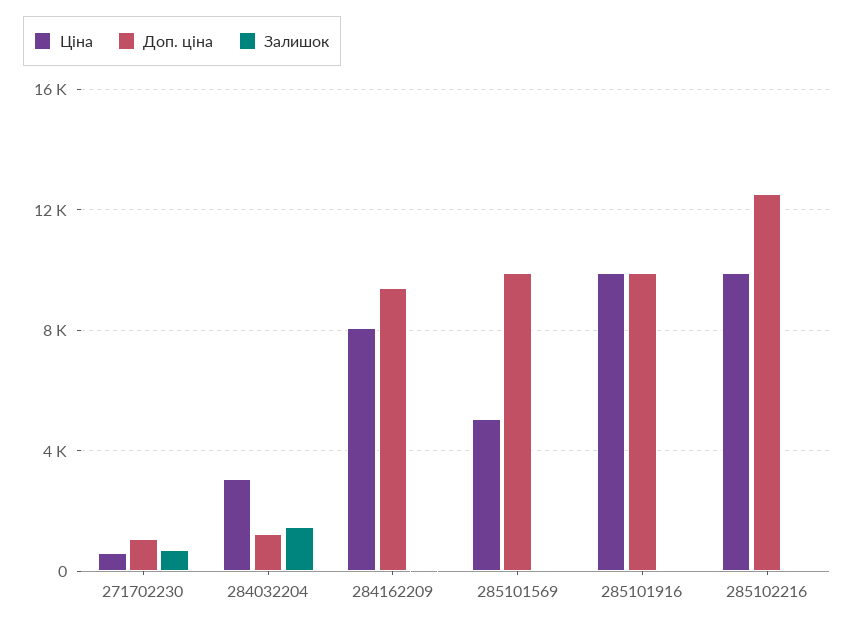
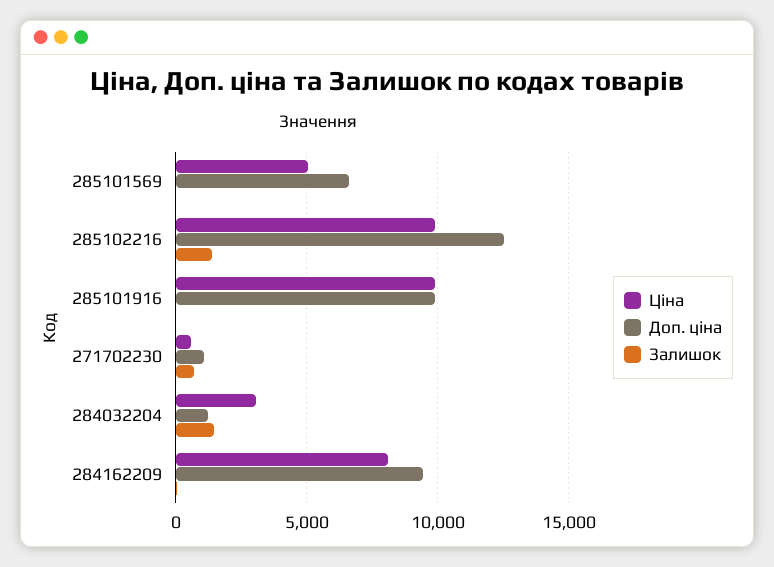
Доп. ціна, 285101569: 10000 -> 6500
Залишок, 285102216: 0 -> 1500

